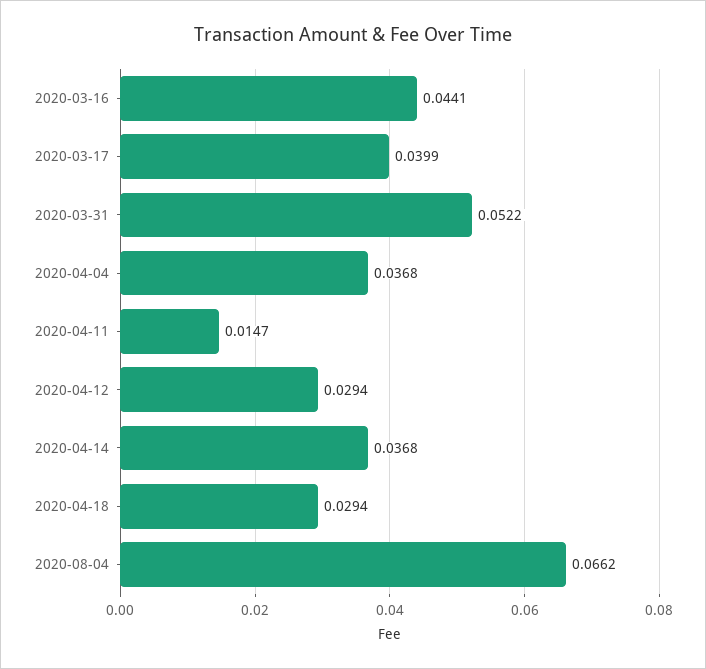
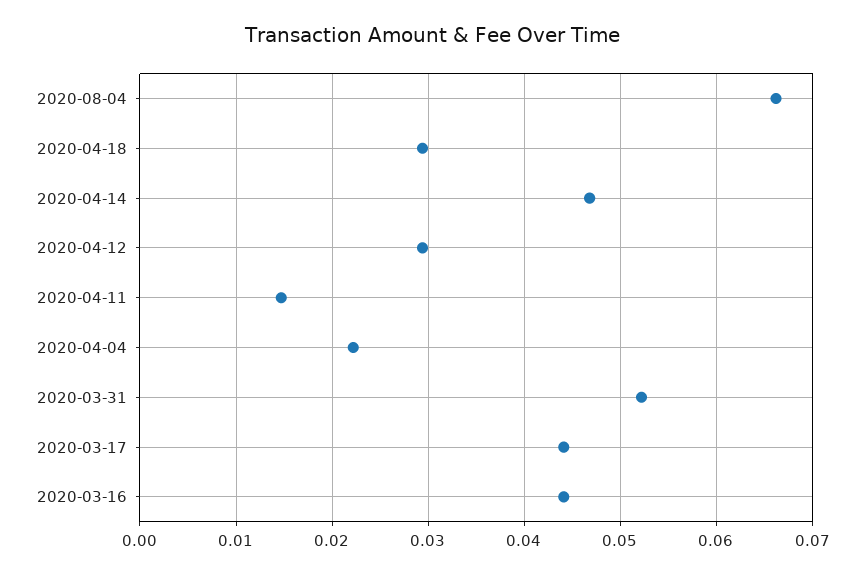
2020-03-17: 0.0399 -> 0.044
2020-04-04: 0.0368 -> 0.022
2020-04-14: 0.0368 -> 0.047

